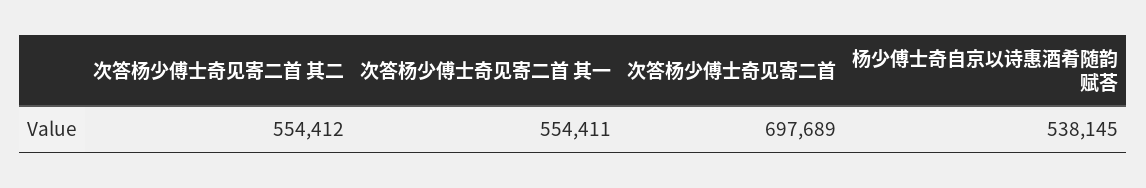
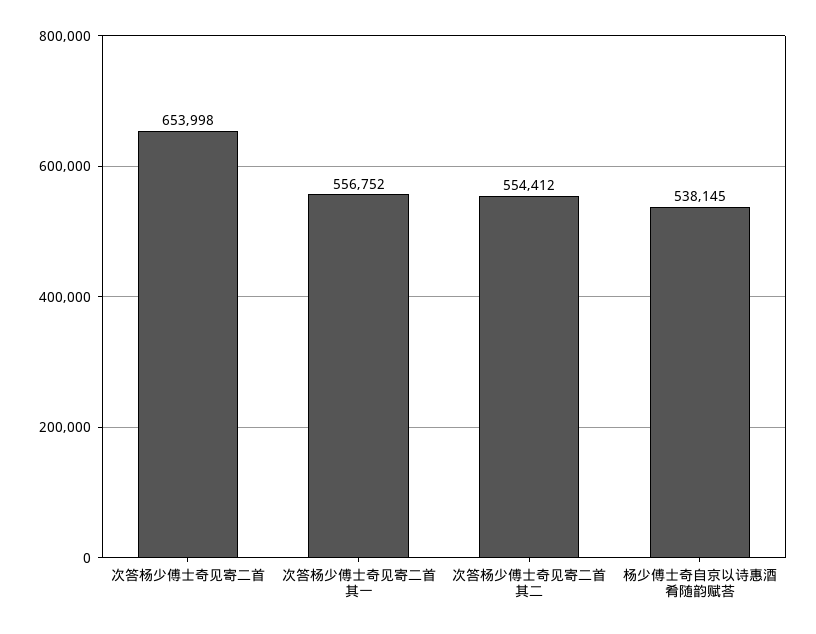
次答杨少傅士奇见寄二首 其一: 554411 -> 556752
次答杨少傅士奇见寄二首: 697689 -> 653998

